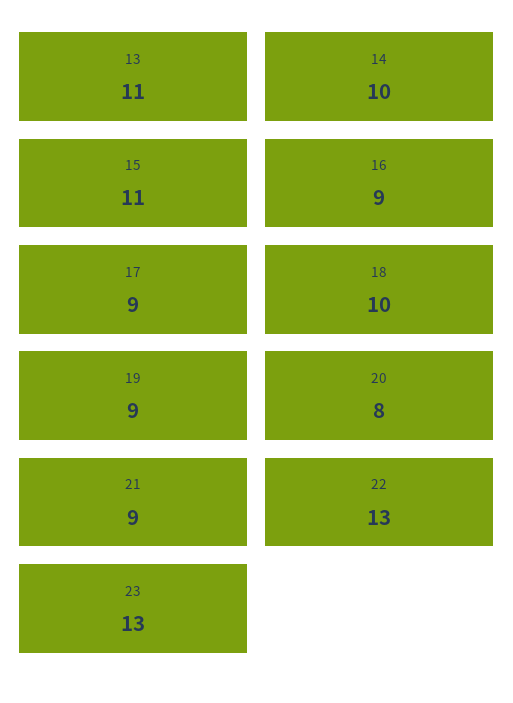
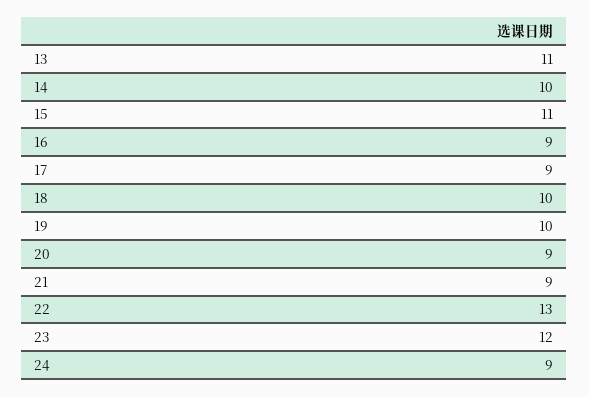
19: 9 -> 10
20: 8 -> 9
23: 13 -> 12
24: none -> 9

